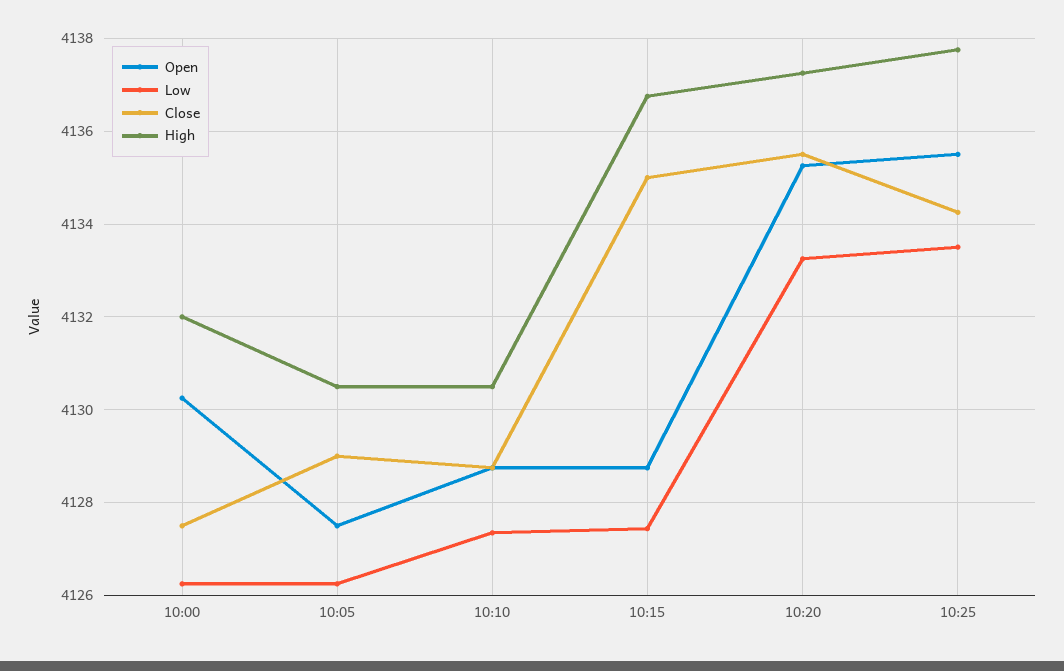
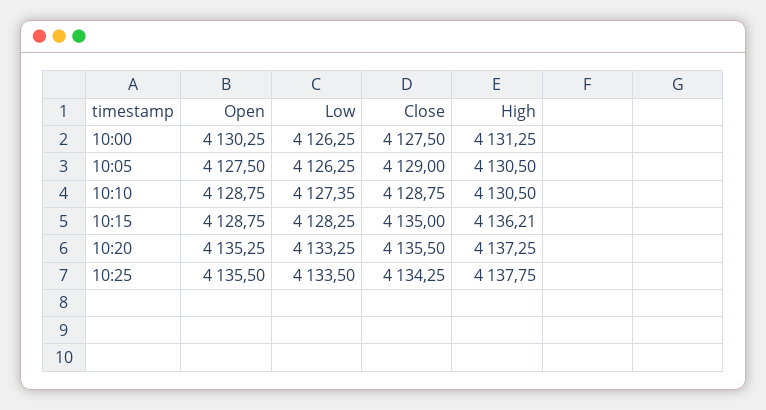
High, 10:00: 4132 -> 4131.25
Low, 10:15: 4127.4 -> 4128.25
High, 10:15: 4136.8 -> 4136.21

